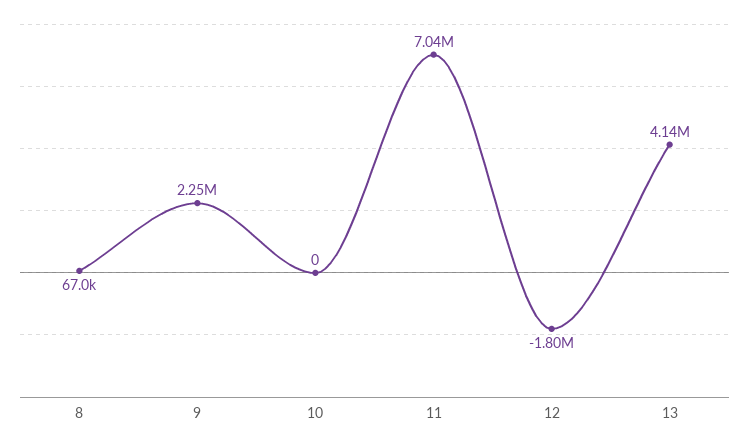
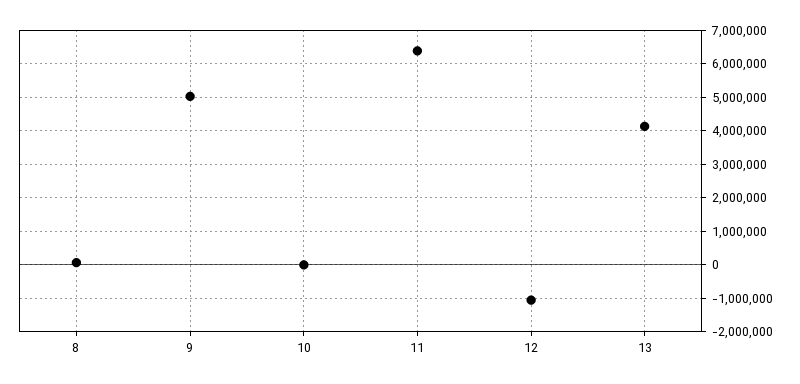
9: 2250000 -> 5000000
11: 7040000 -> 6400000
12: -1800000 -> -1000000

